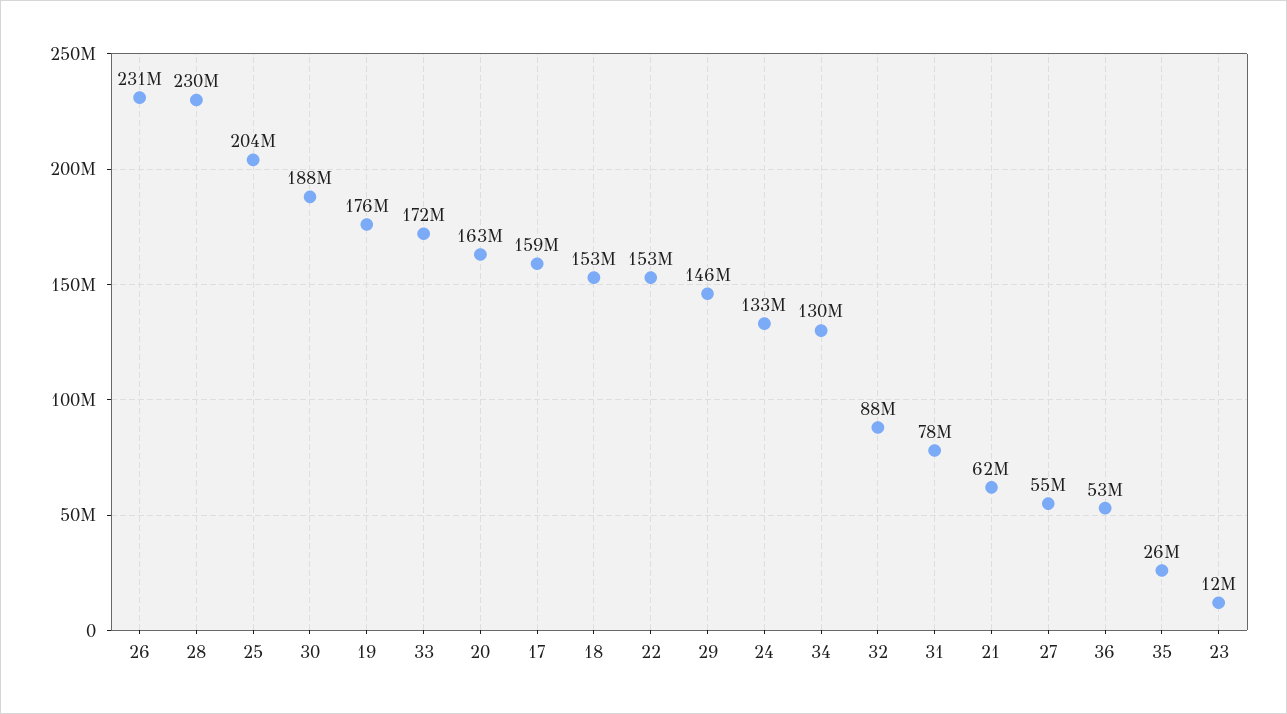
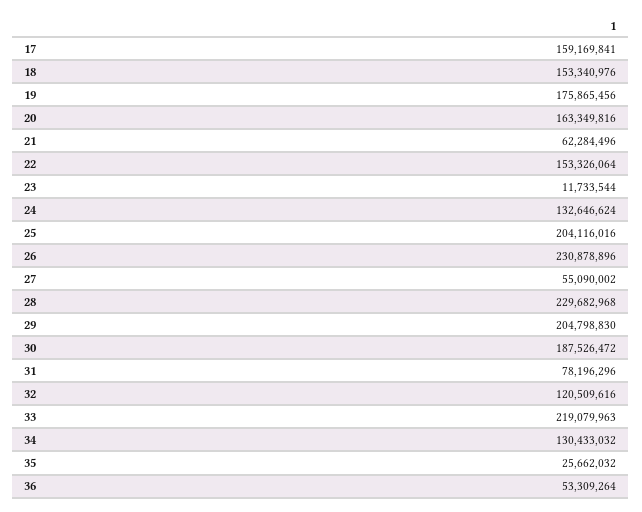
33: 172000000 -> 219079963
29: 146000000 -> 204798830
32: 88000000 -> 120509616

